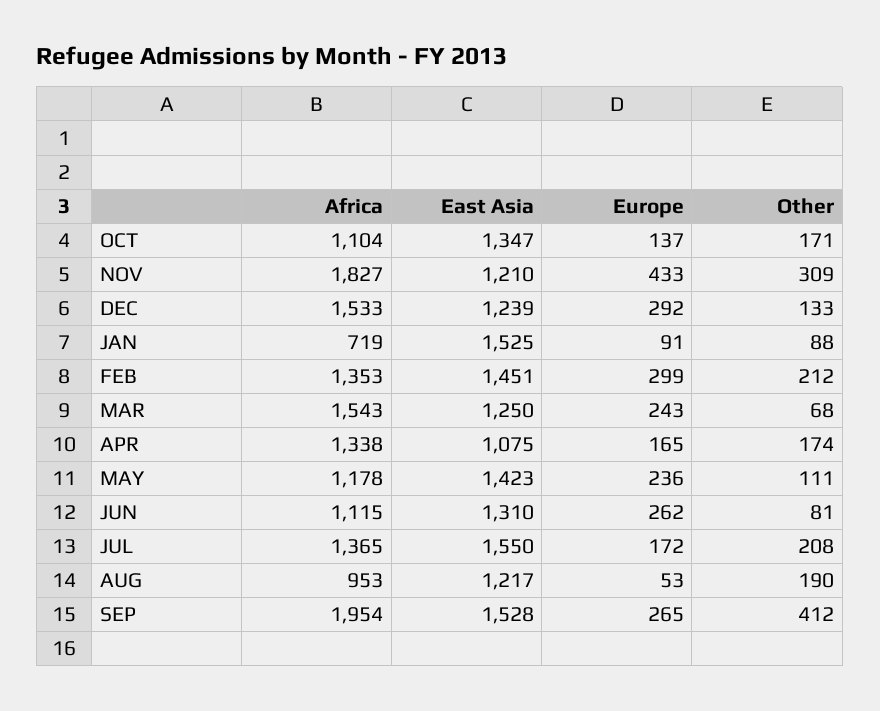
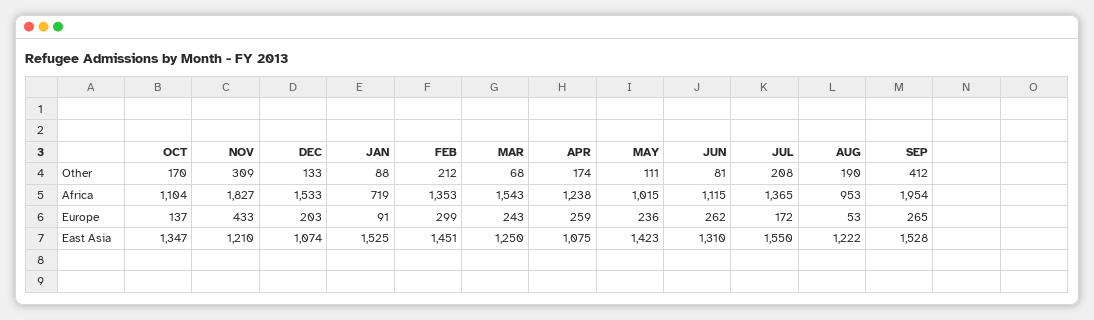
Other, OCT: 171 -> 170
East Asia, DEC: 1239 -> 1074
Europe, DEC: 292 -> 203
Africa, APR: 1338 -> 1238
Europe, APR: 165 -> 259
Africa, MAY: 1178 -> 1015
East Asia, AUG: 1217 -> 1222

